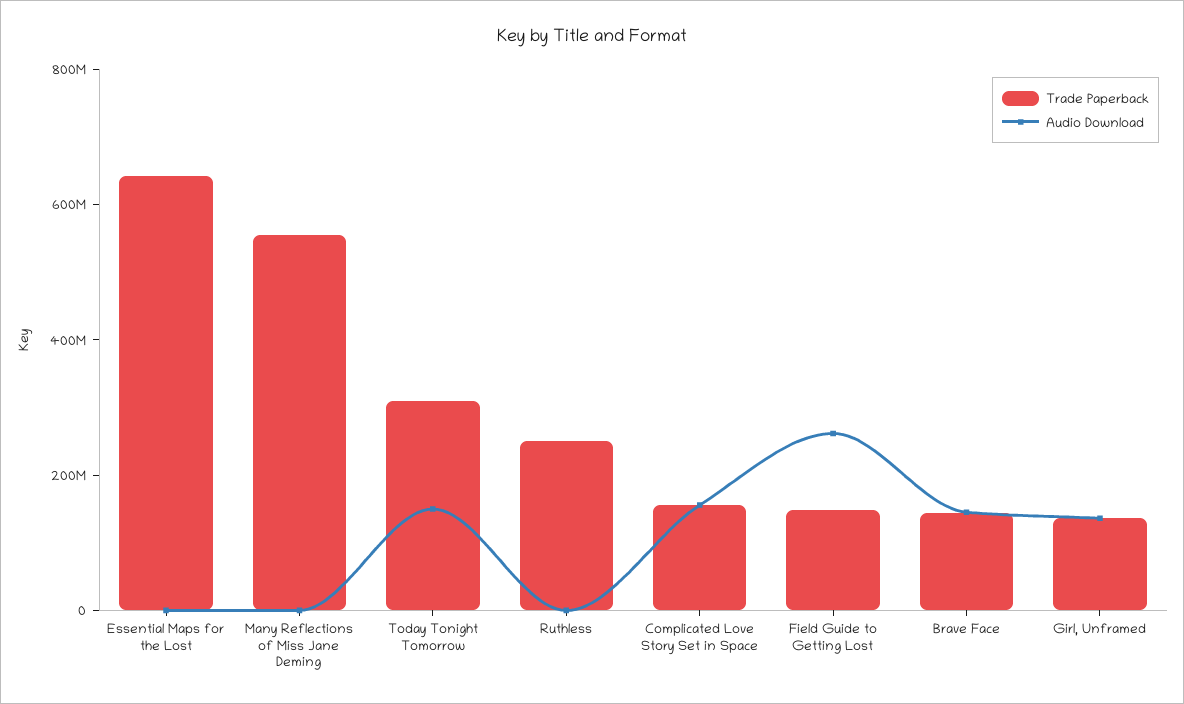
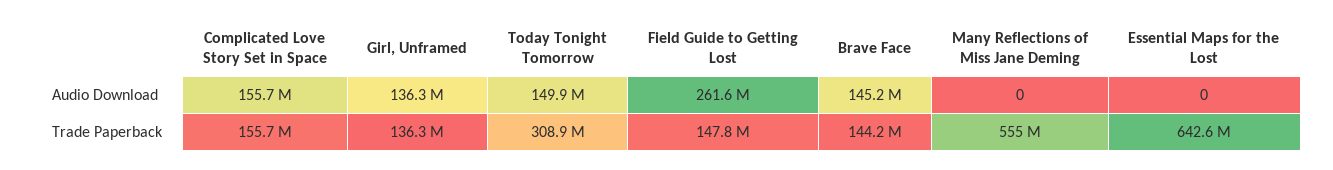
Trade Paperback, Ruthless: 250000000 -> none
Audio Download, Ruthless: 0 -> none

